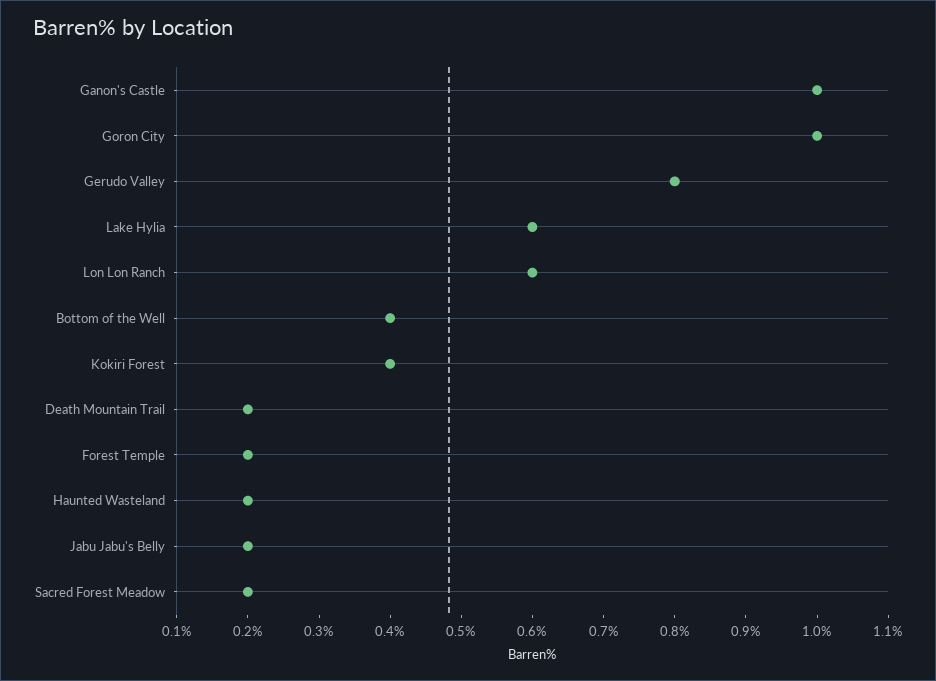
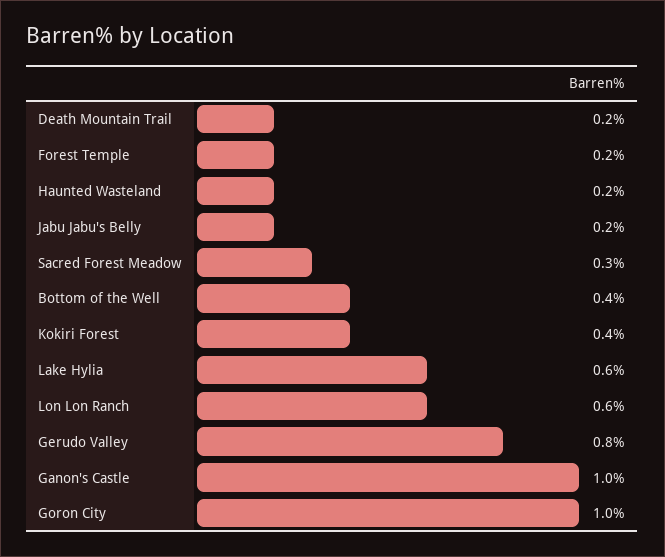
Sacred Forest Meadow: 0.2 -> 0.3

